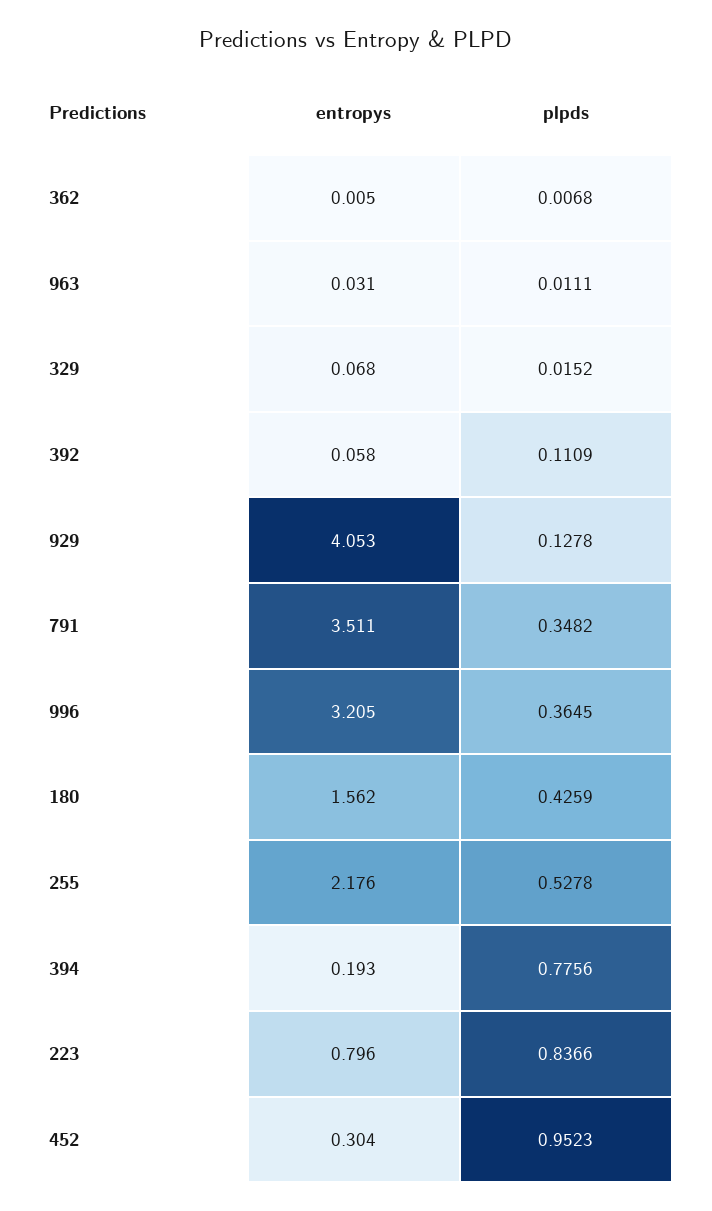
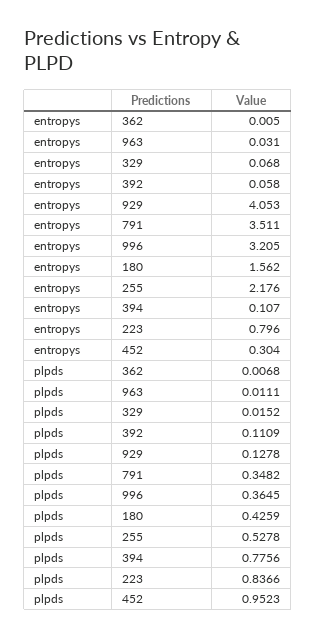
entropys, 394: 0.193 -> 0.107

